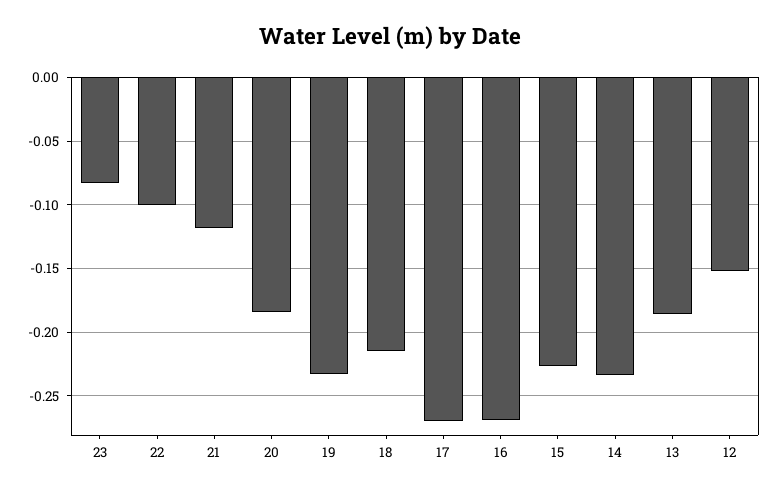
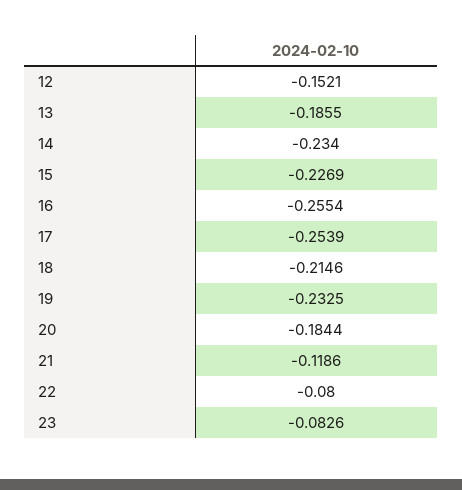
22: -0.1 -> -0.08
17: -0.27 -> -0.2539
16: -0.27 -> -0.2554

